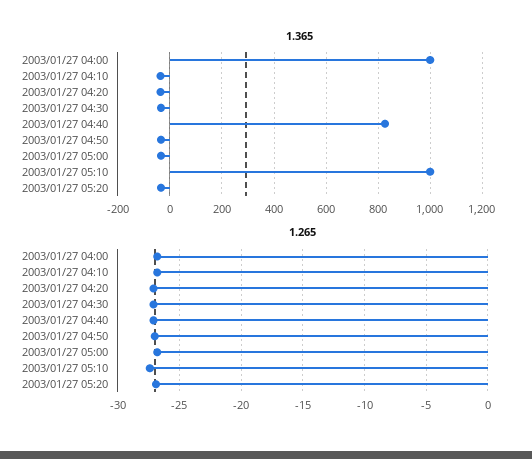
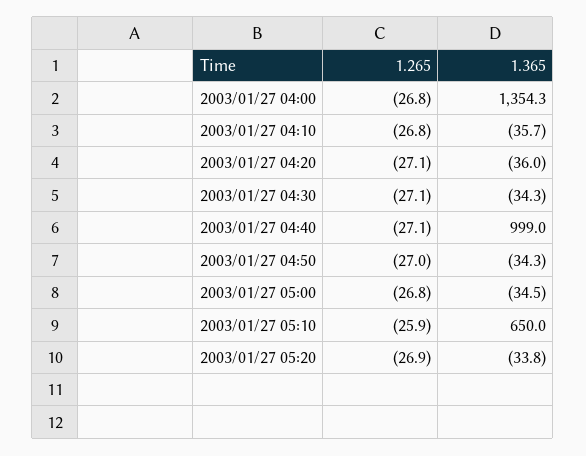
1.365, 2003/01/27 04:00: 1000 -> 1354.3
1.365, 2003/01/27 04:40: 825 -> 999
1.365, 2003/01/27 05:10: 1000 -> 650
1.265, 2003/01/27 05:10: -27.5 -> -25.9

